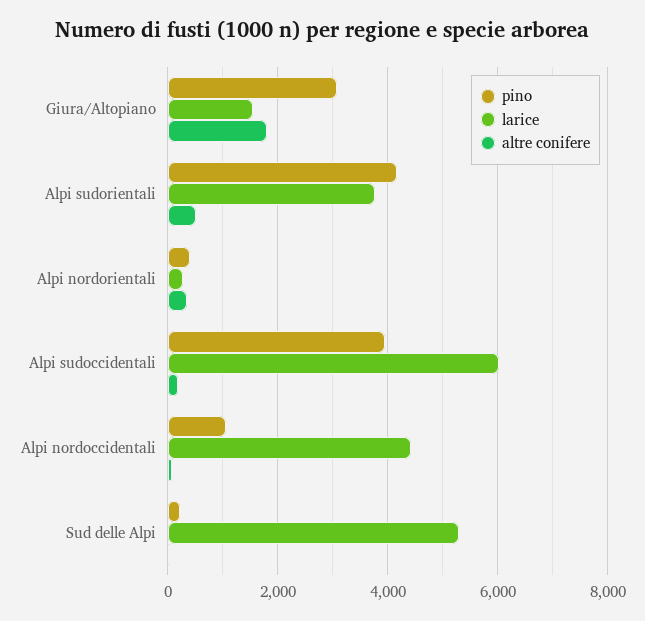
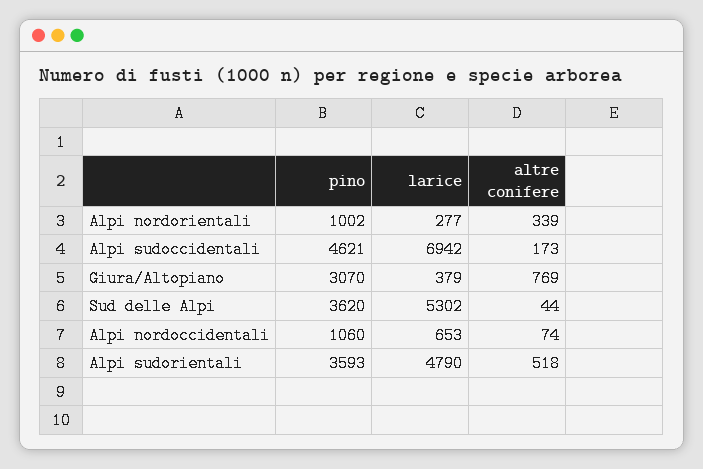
larice, Giura/Altopiano: 1600 -> 379
altre conifere, Giura/Altopiano: 1800 -> 769
pino, Alpi sudorientali: 4200 -> 3593
larice, Alpi sudorientali: 3800 -> 4790
pino, Alpi nordorientali: 400 -> 1002
pino, Alpi sudoccidentali: 4000 -> 4621
larice, Alpi sudoccidentali: 6000 -> 6942
larice, Alpi nordoccidentali: 4400 -> 653
pino, Sud delle Alpi: 200 -> 3620

